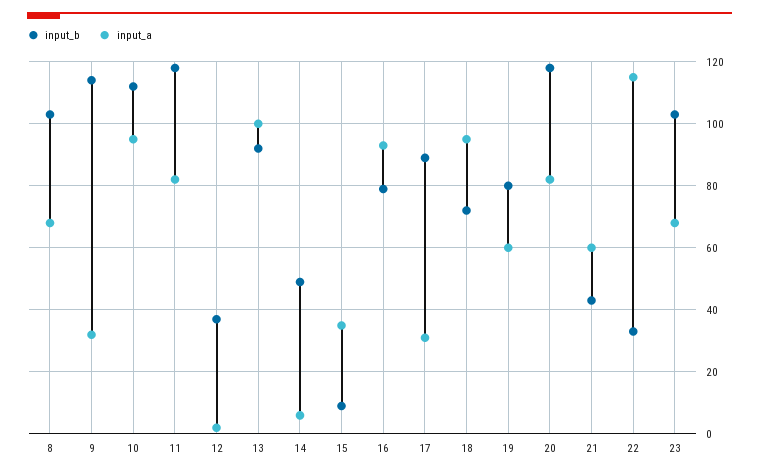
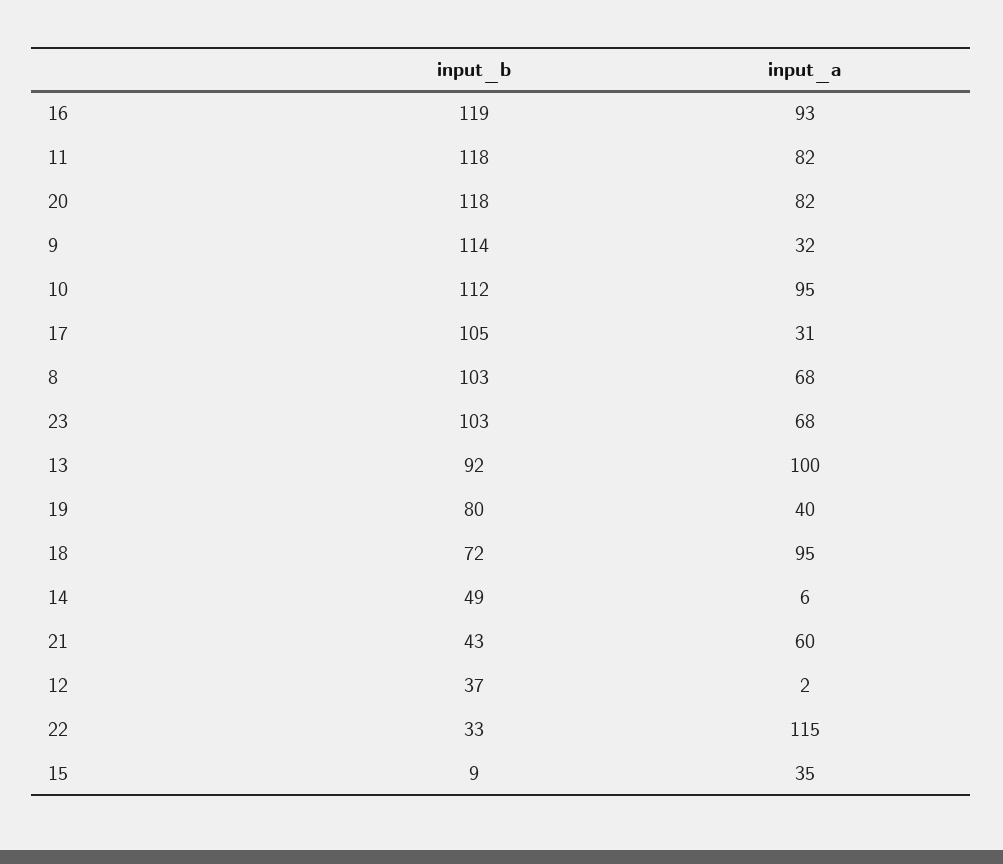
input_b, 16: 80 -> 119
input_b, 17: 90 -> 105
input_a, 19: 60 -> 40

